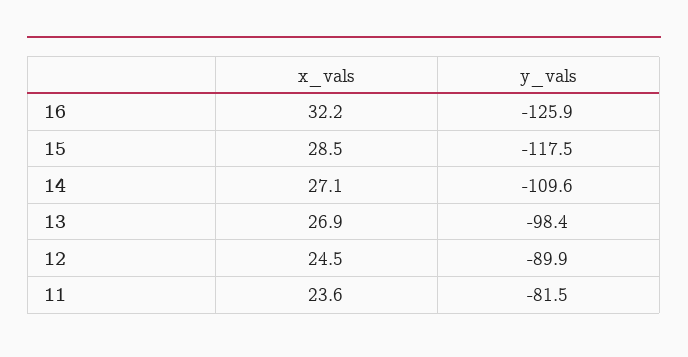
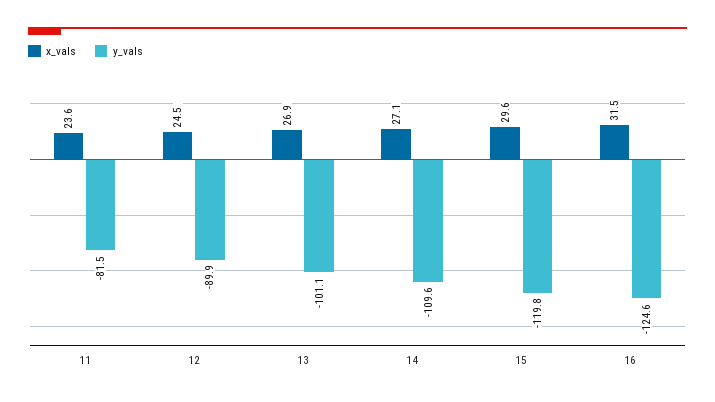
x_vals, 16: 32.2 -> 31.5
y_vals, 16: -125.9 -> -124.6
x_vals, 15: 28.5 -> 29.6
y_vals, 15: -117.5 -> -119.8
y_vals, 13: -98.4 -> -101.1

